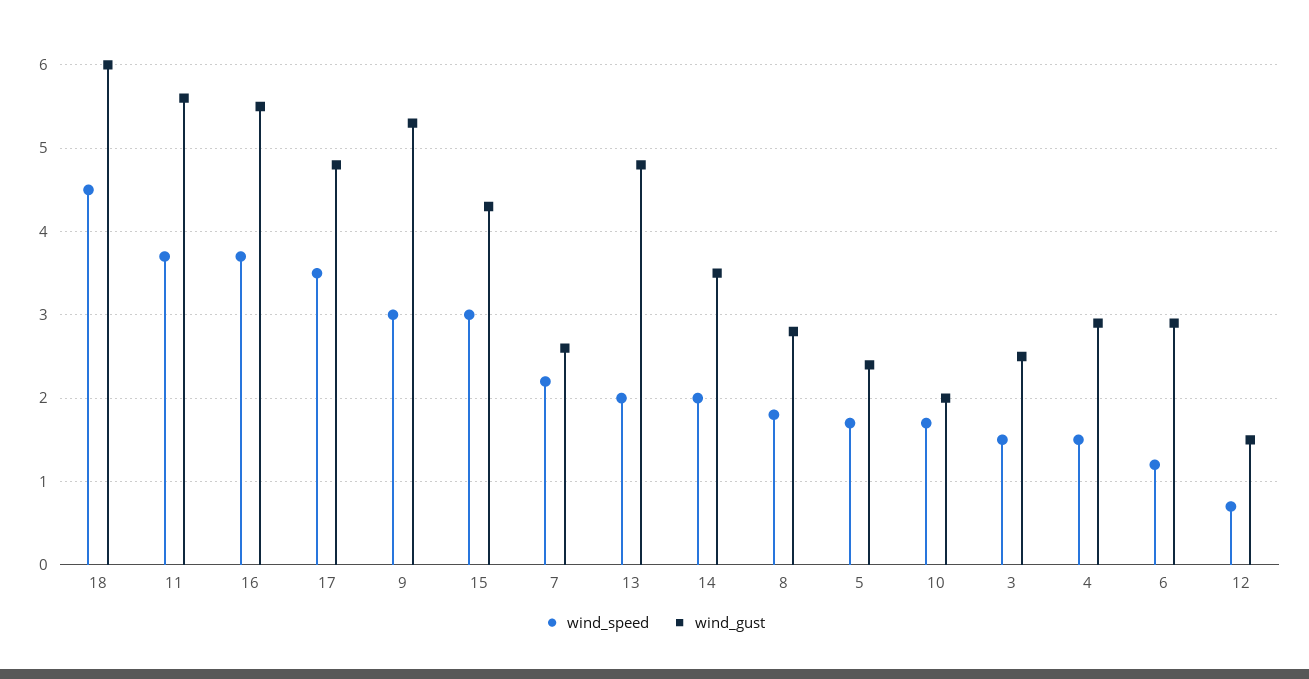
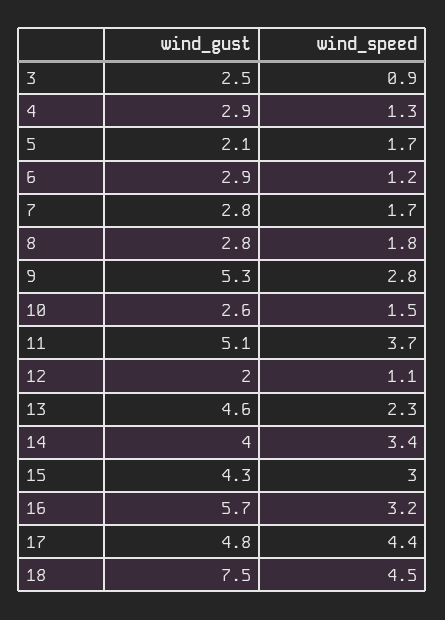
wind_gust, 18: 6 -> 7.5
wind_gust, 11: 5.6 -> 5.1
wind_speed, 16: 3.7 -> 3.2
wind_gust, 16: 5.5 -> 5.7
wind_speed, 17: 3.5 -> 4.4
wind_speed, 9: 3 -> 2.8
wind_speed, 7: 2.2 -> 1.7
wind_gust, 7: 2.6 -> 2.8
wind_speed, 13: 2 -> 2.3
wind_gust, 13: 4.8 -> 4.6
wind_speed, 14: 2 -> 3.4
wind_gust, 14: 3.5 -> 4
wind_gust, 5: 2.4 -> 2.1
wind_speed, 10: 1.7 -> 1.5
wind_gust, 10: 2 -> 2.6
wind_speed, 3: 1.5 -> 0.9
wind_speed, 4: 1.5 -> 1.3
wind_speed, 12: 0.7 -> 1.1
wind_gust, 12: 1.5 -> 2

